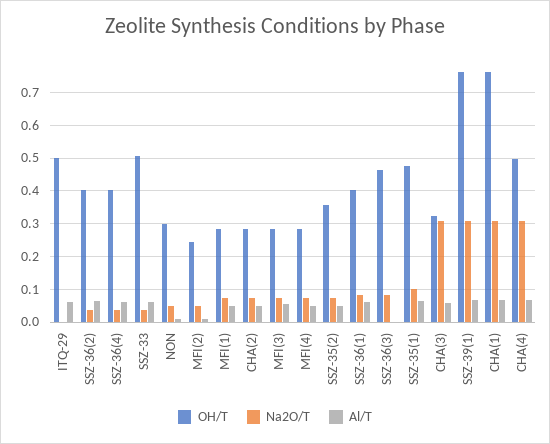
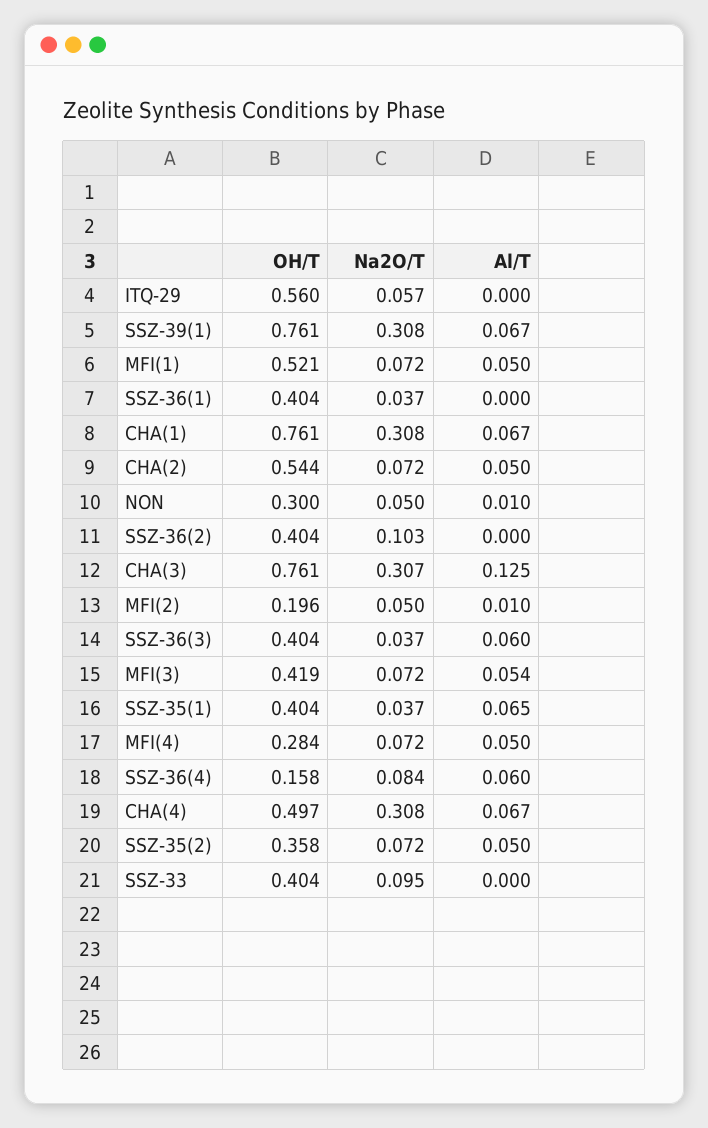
OH/T, ITQ-29: 0.5 -> 0.56
Na2O/T, ITQ-29: 0 -> 0.057
Al/T, ITQ-29: 0.06 -> 0
Na2O/T, SSZ-36(2): 0.04 -> 0.103
Al/T, SSZ-36(2): 0.06 -> 0
OH/T, SSZ-36(4): 0.4 -> 0.158
Na2O/T, SSZ-36(4): 0.04 -> 0.084
OH/T, SSZ-33: 0.5 -> 0.404
Na2O/T, SSZ-33: 0.04 -> 0.095
Al/T, SSZ-33: 0.06 -> 0
OH/T, MFI(2): 0.24 -> 0.196
OH/T, MFI(1): 0.28 -> 0.521
OH/T, CHA(2): 0.28 -> 0.544
OH/T, MFI(3): 0.28 -> 0.419
Na2O/T, SSZ-36(1): 0.08 -> 0.037
Al/T, SSZ-36(1): 0.06 -> 0
OH/T, SSZ-36(3): 0.46 -> 0.404
Na2O/T, SSZ-36(3): 0.08 -> 0.037
Al/T, SSZ-36(3): 0 -> 0.06
OH/T, SSZ-35(1): 0.48 -> 0.404
Na2O/T, SSZ-35(1): 0.1 -> 0.037
OH/T, CHA(3): 0.32 -> 0.761
Al/T, CHA(3): 0.06 -> 0.125

